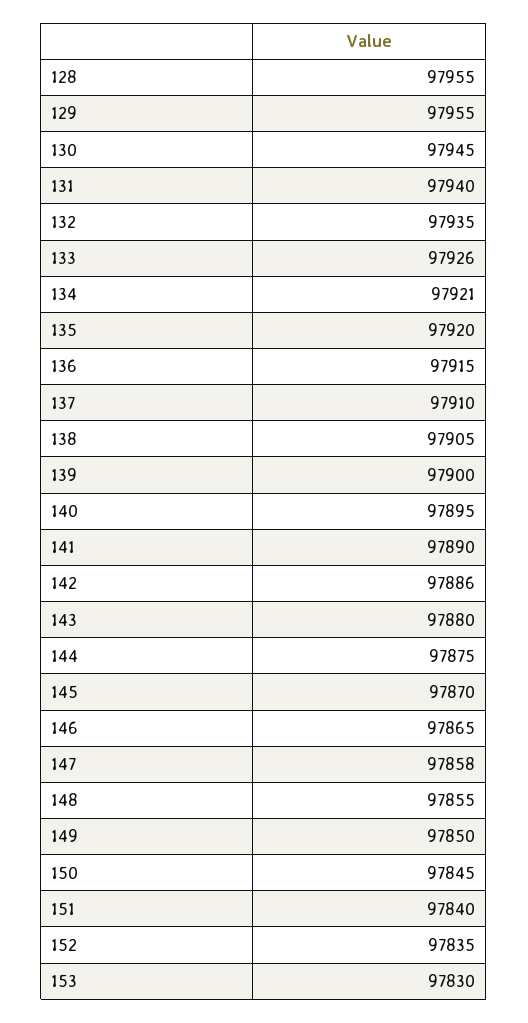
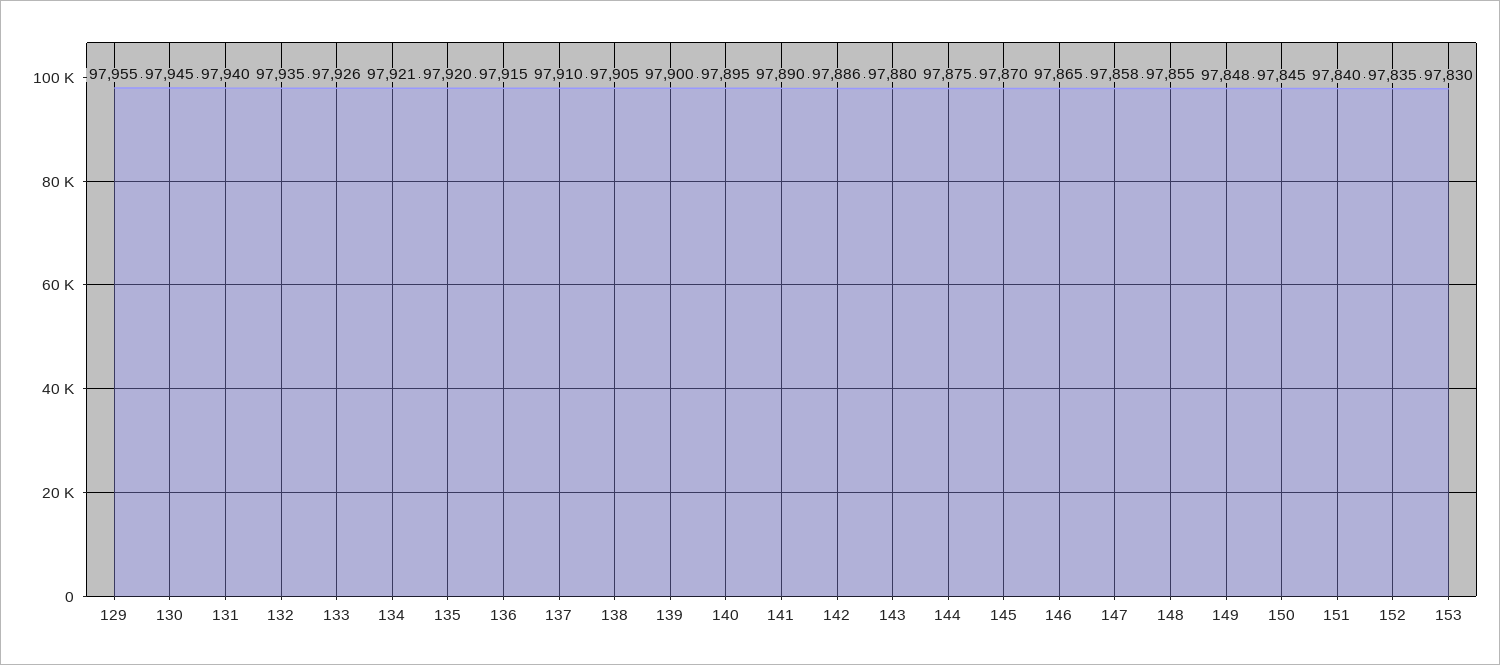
128: 97955 -> none
149: 97850 -> 97848

